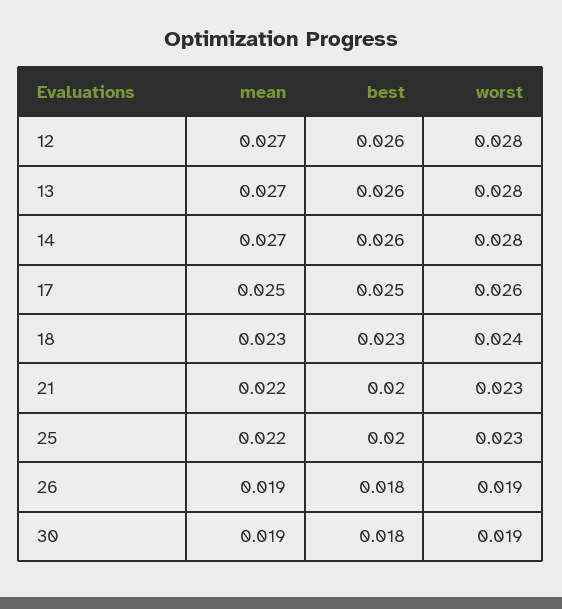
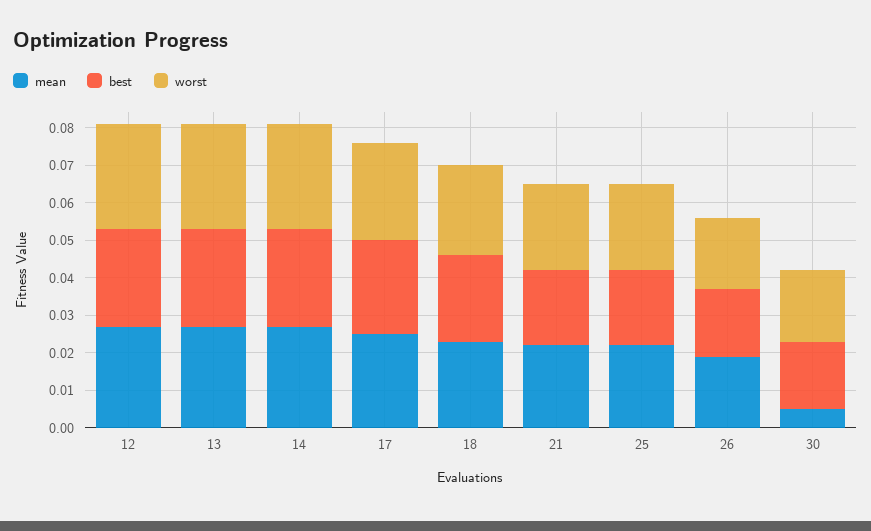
mean, 30: 0.019 -> 0.005

